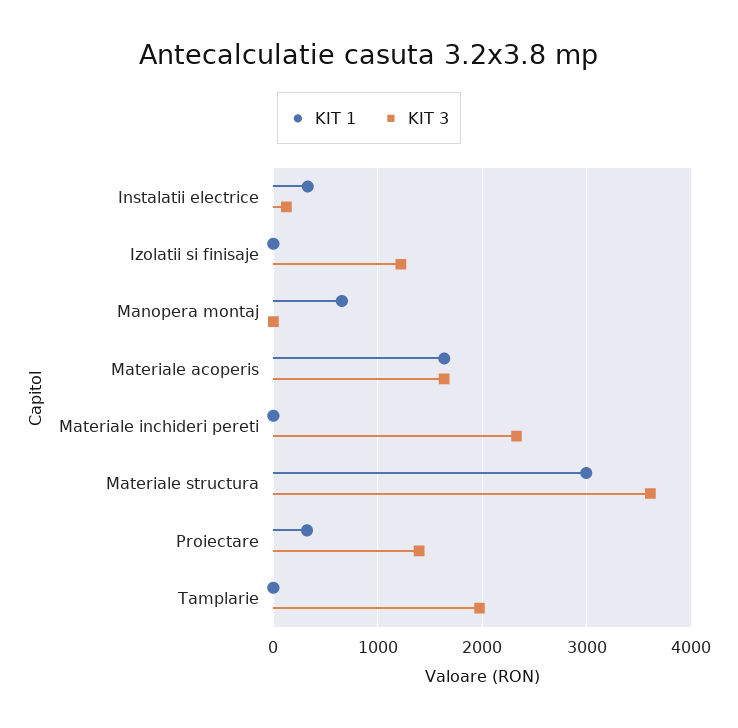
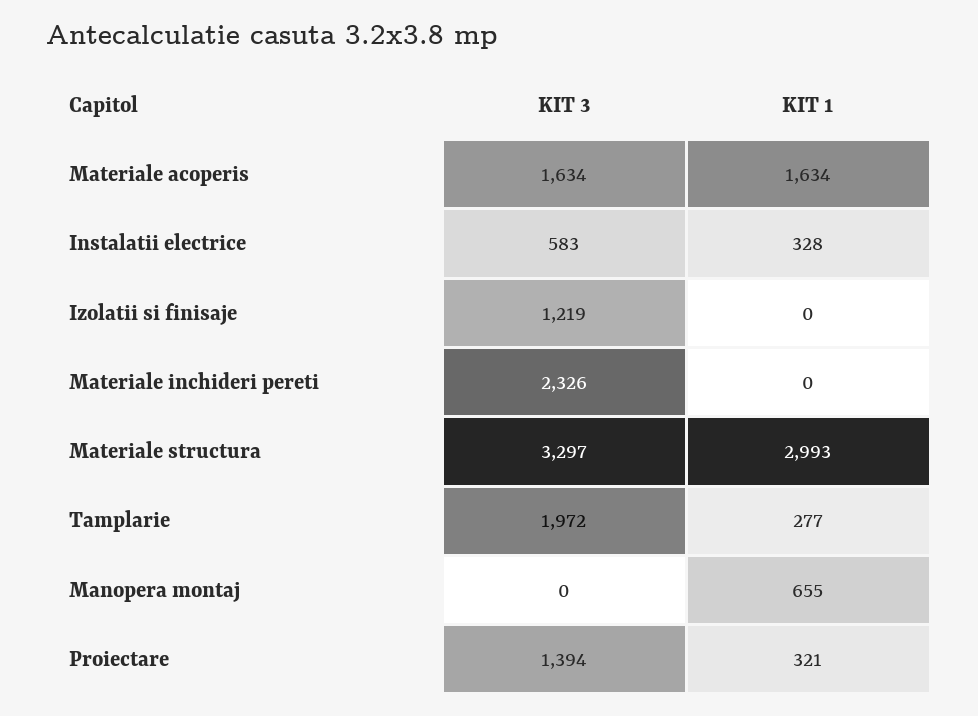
KIT 3, Instalatii electrice: 100 -> 583
KIT 3, Materiale structura: 3600 -> 3297
KIT 1, Tamplarie: 0 -> 277

